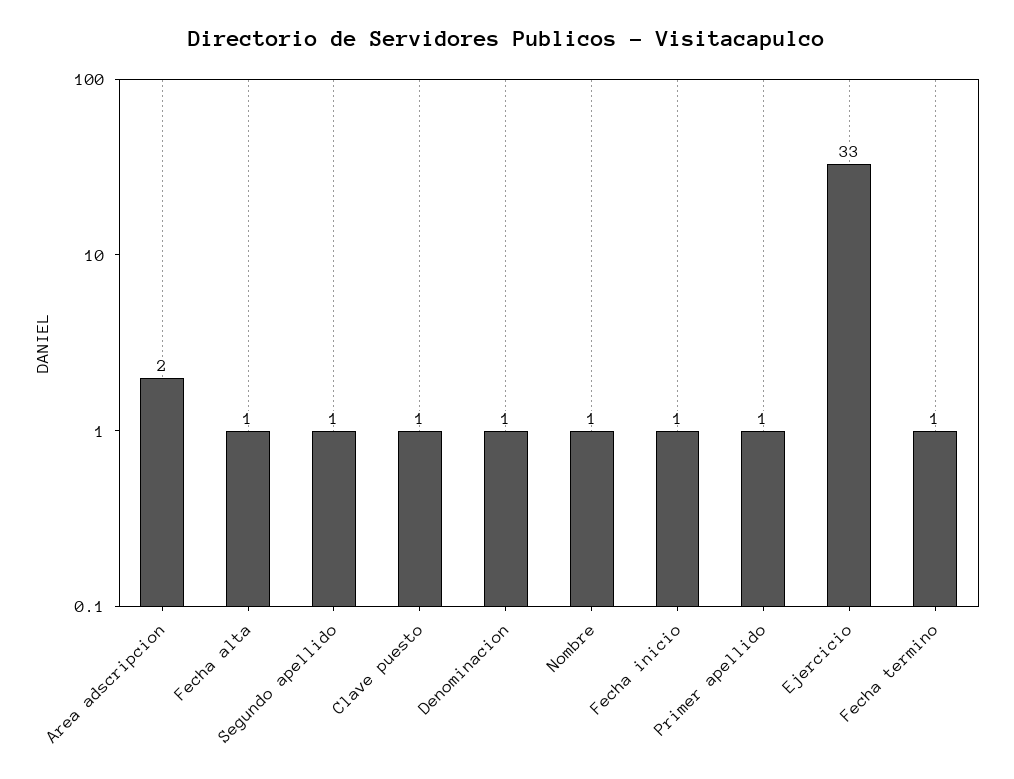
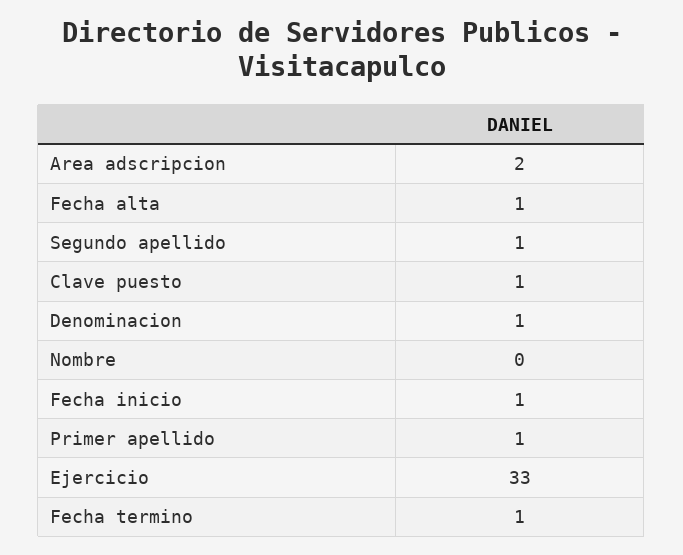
Nombre: 1 -> 0

